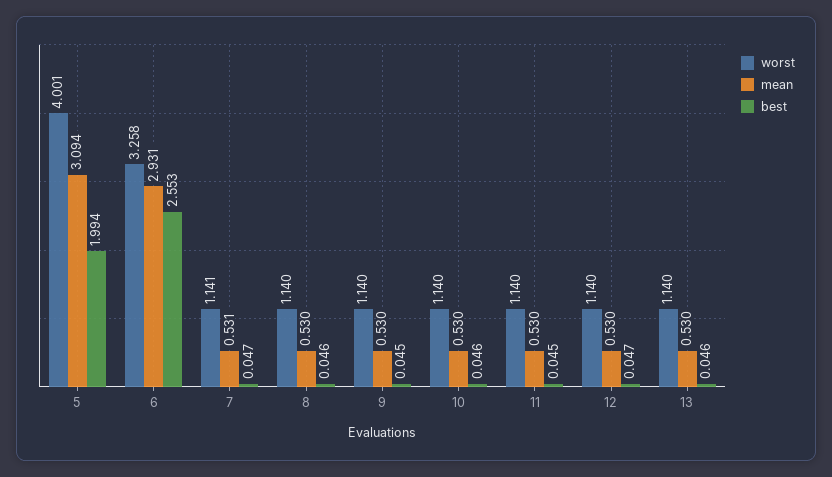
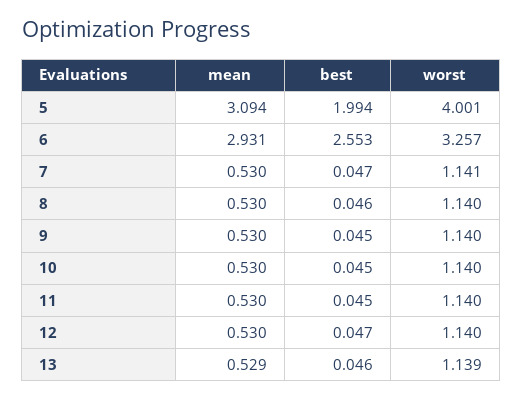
worst, 6: 3.258 -> 3.257
mean, 7: 0.531 -> 0.53
best, 10: 0.046 -> 0.045
worst, 13: 1.14 -> 1.139
mean, 13: 0.53 -> 0.529

